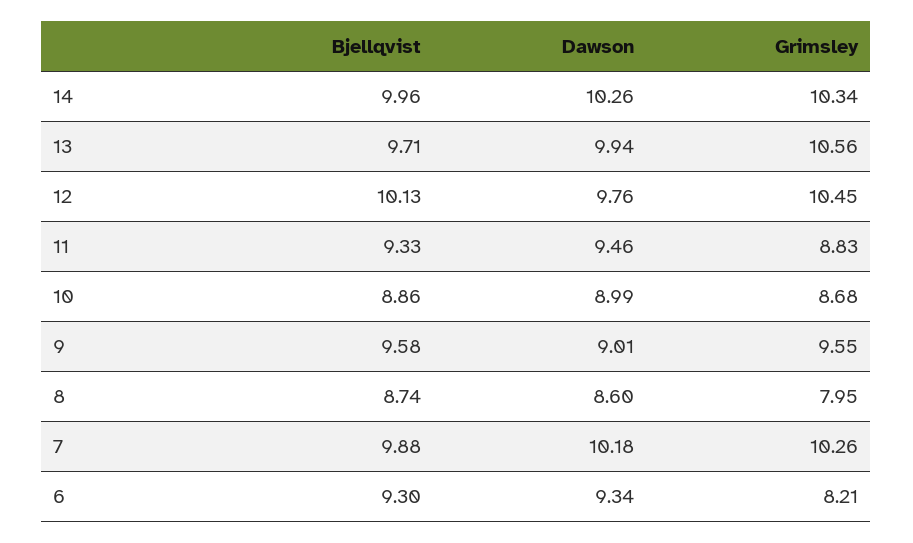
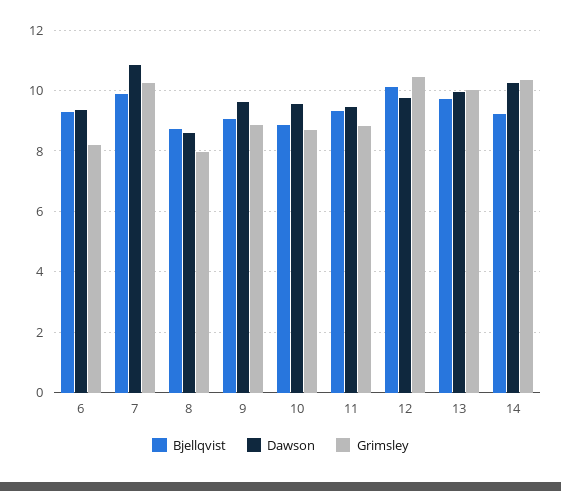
Bjellqvist, 14: 9.96 -> 9.2
Grimsley, 13: 10.56 -> 10
Dawson, 10: 8.99 -> 9.6
Bjellqvist, 9: 9.58 -> 9
Dawson, 9: 9.01 -> 9.6
Grimsley, 9: 9.55 -> 8.8
Dawson, 7: 10.18 -> 10.8

